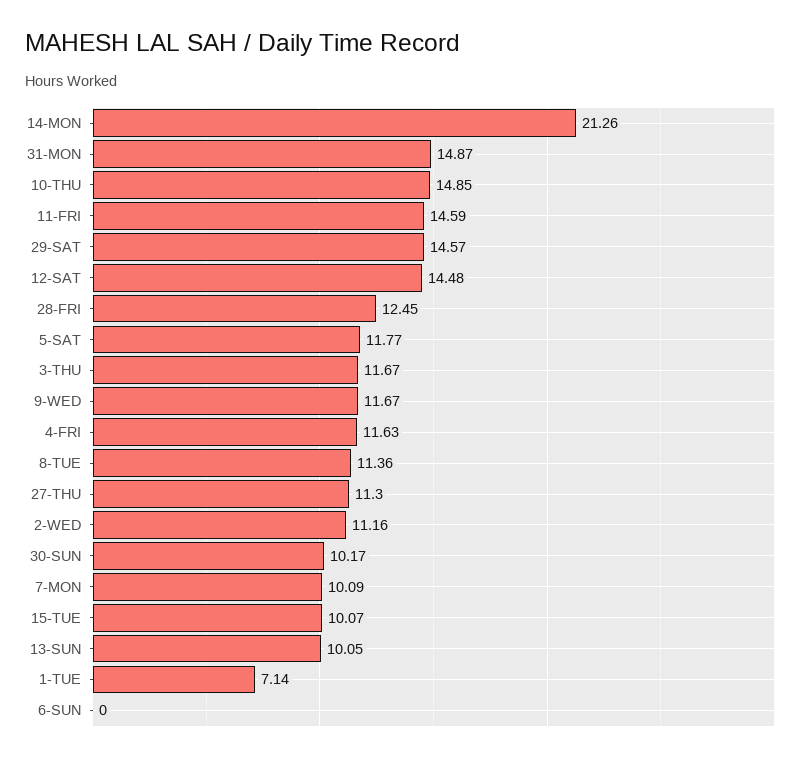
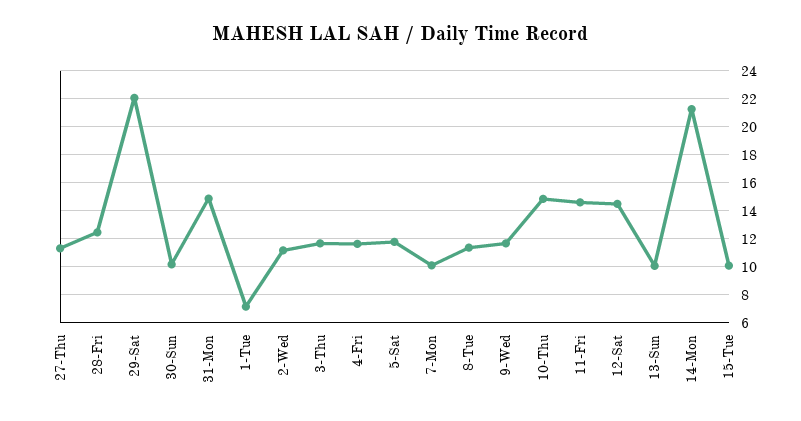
29-SAT: 14.57 -> 22
6-SUN: 0 -> none

